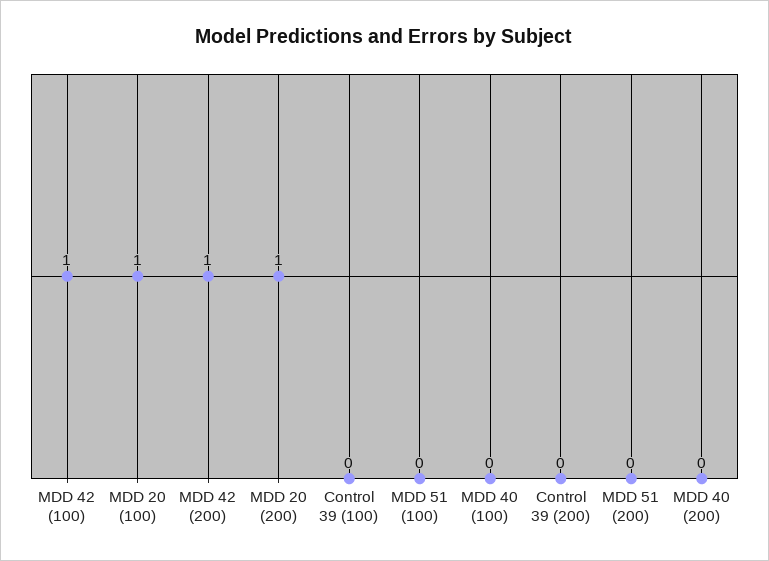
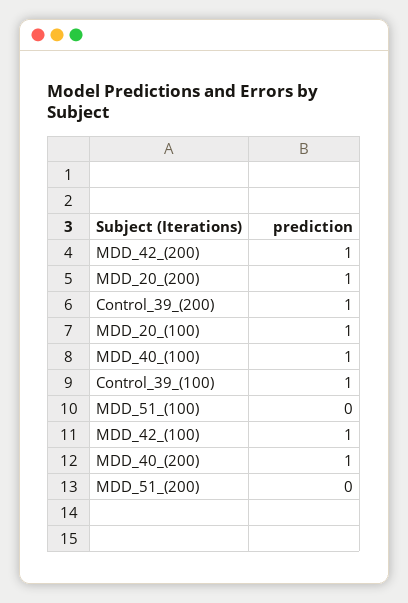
Control 39 (100): 0 -> 1
MDD 40 (100): 0 -> 1
Control 39 (200): 0 -> 1
MDD 40 (200): 0 -> 1

